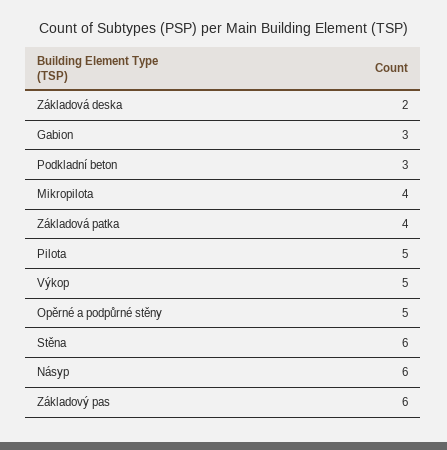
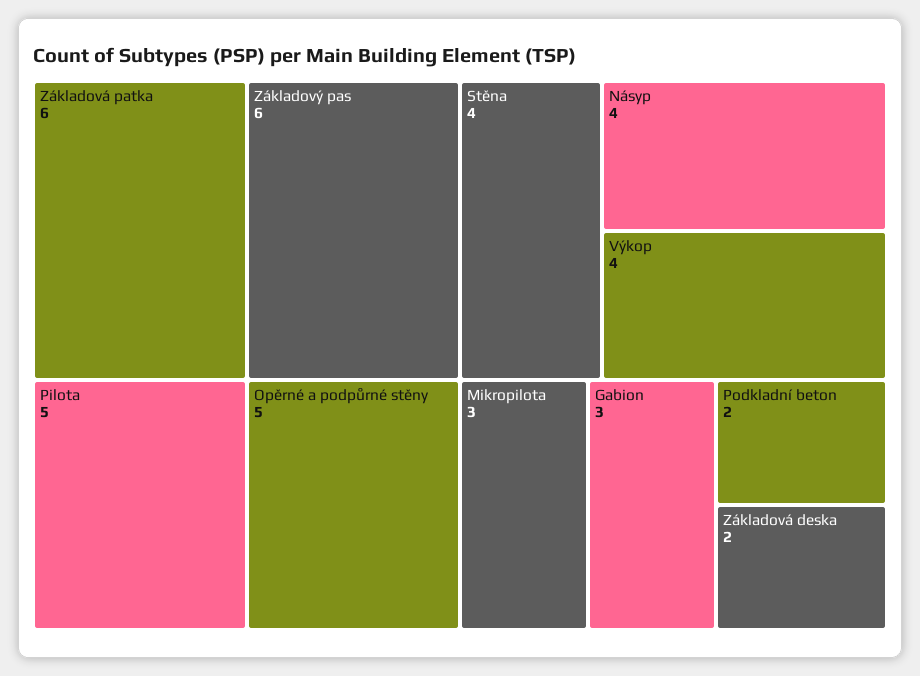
Podkladní beton: 3 -> 2
Mikropilota: 4 -> 3
Základová patka: 4 -> 6
Výkop: 5 -> 4
Stěna: 6 -> 4
Násyp: 6 -> 4

